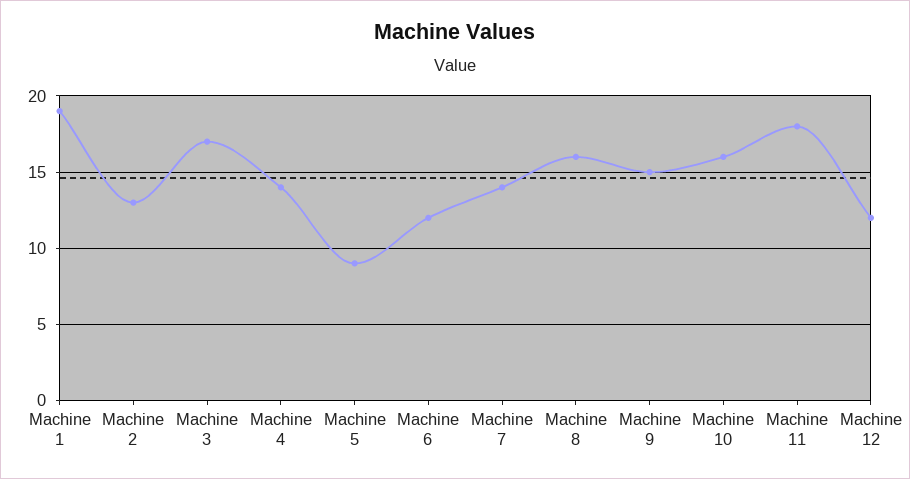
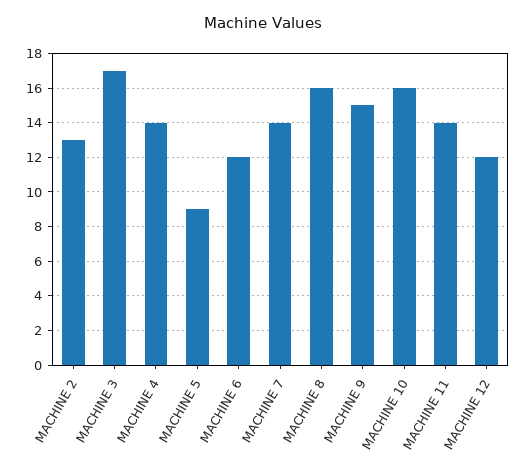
Machine 1: 19 -> none
Machine 11: 18 -> 14

